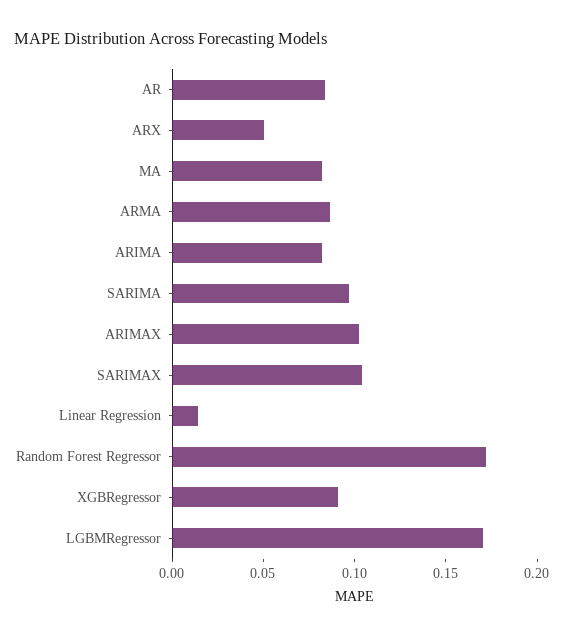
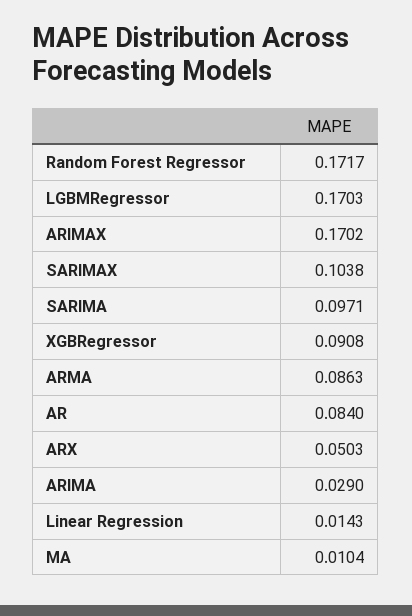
MA: 0.08 -> 0.0104
ARIMA: 0.08 -> 0.029
ARIMAX: 0.1 -> 0.1702

